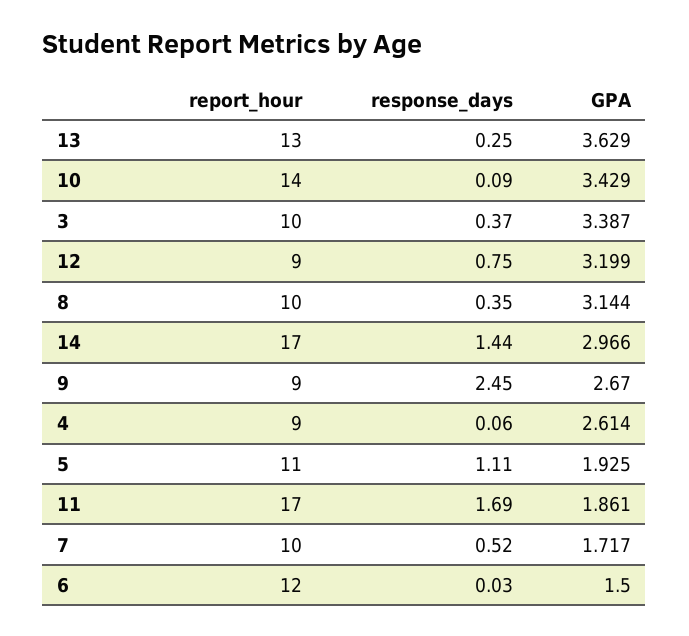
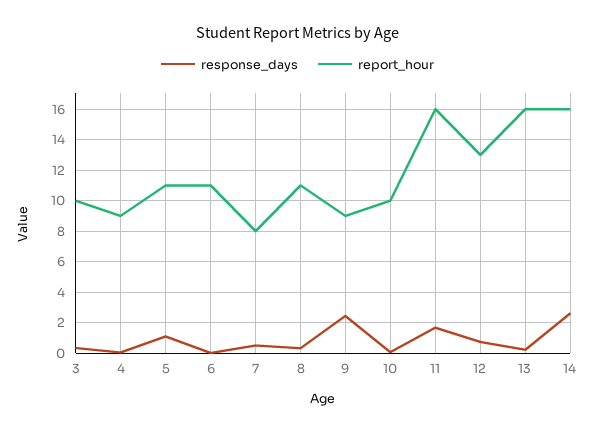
report_hour, 13: 13 -> 16
GPA, 13: 3.629 -> none
report_hour, 10: 14 -> 10
GPA, 10: 3.429 -> none
GPA, 3: 3.387 -> none
report_hour, 12: 9 -> 13
GPA, 12: 3.199 -> none
report_hour, 8: 10 -> 11
GPA, 8: 3.144 -> none
report_hour, 14: 17 -> 16
response_days, 14: 1.44 -> 2.5
GPA, 14: 2.966 -> none
GPA, 9: 2.67 -> none
GPA, 4: 2.614 -> none
GPA, 5: 1.925 -> none
report_hour, 11: 17 -> 16
GPA, 11: 1.861 -> none
report_hour, 7: 10 -> 8
GPA, 7: 1.717 -> none
report_hour, 6: 12 -> 11
GPA, 6: 1.5 -> none

